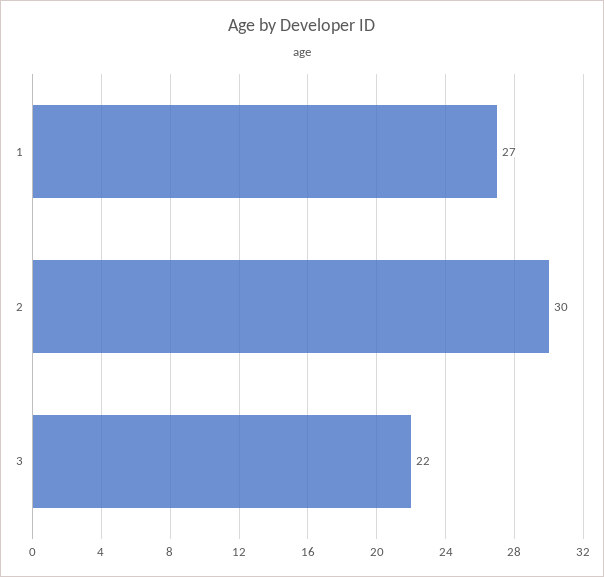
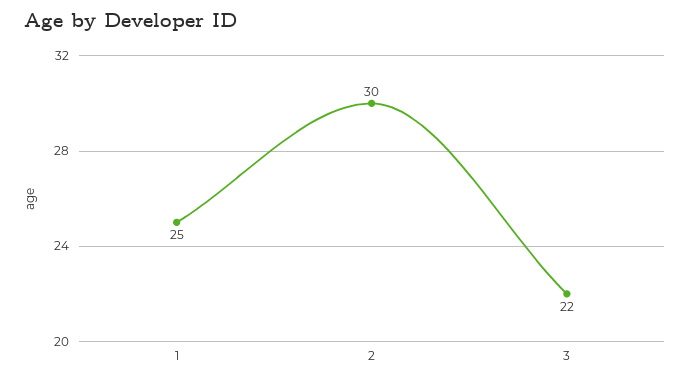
1: 27 -> 25

